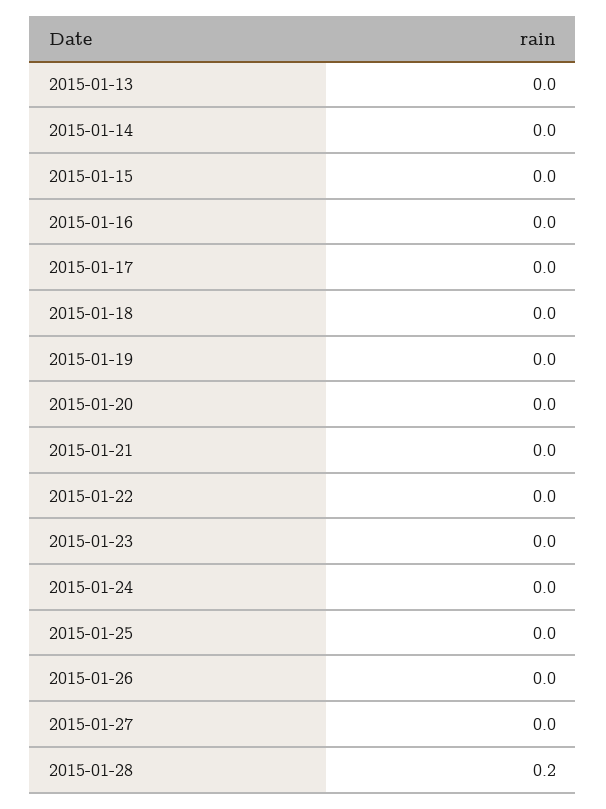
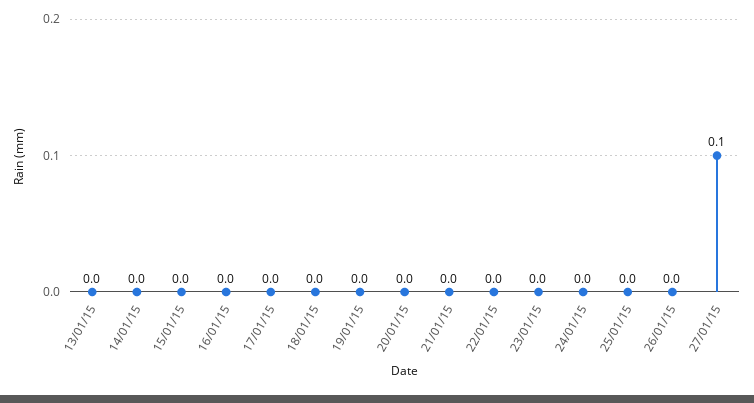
2015-01-27: 0 -> 0.1
2015-01-28: 0.2 -> none

